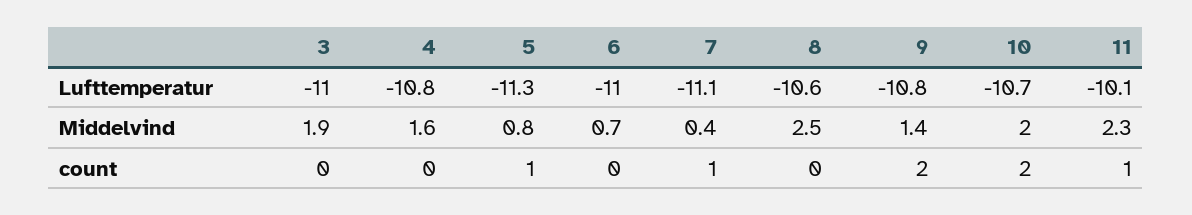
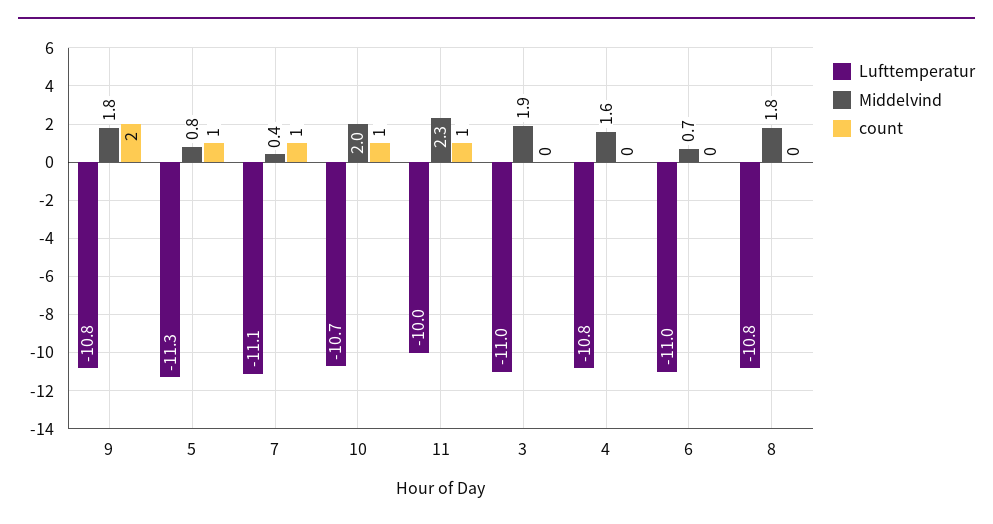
Lufttemperatur, 8: -10.6 -> -10.8
Lufttemperatur, 11: -10.1 -> -10
Middelvind, 8: 2.5 -> 1.8
Middelvind, 9: 1.4 -> 1.8
count, 10: 2 -> 1

